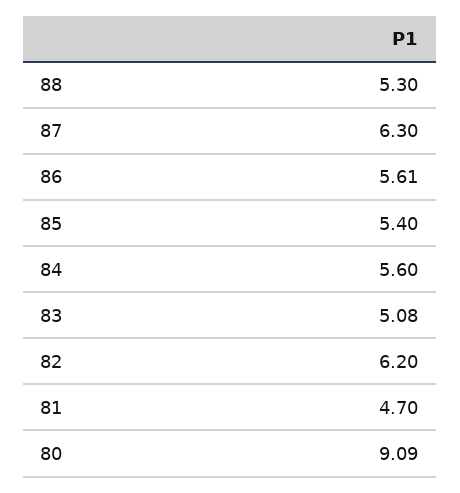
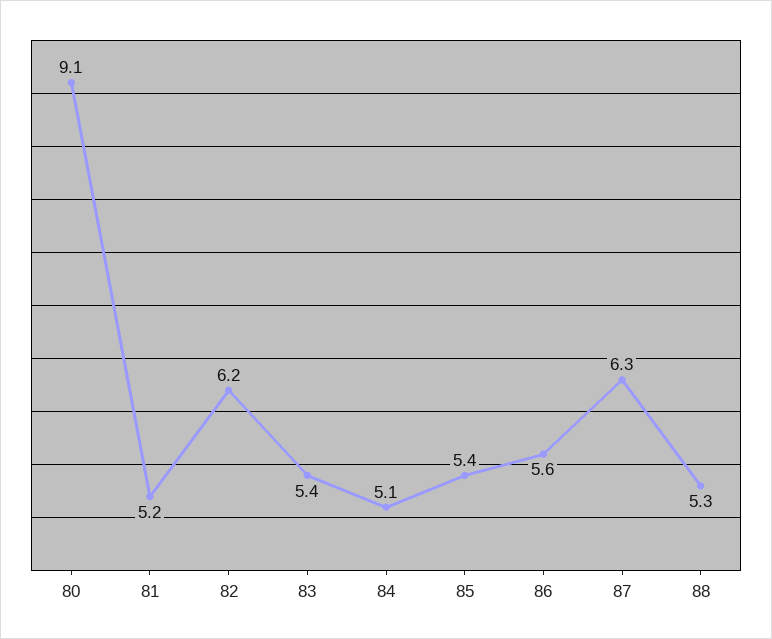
84: 5.6 -> 5.1
83: 5.08 -> 5.4
81: 4.7 -> 5.2

